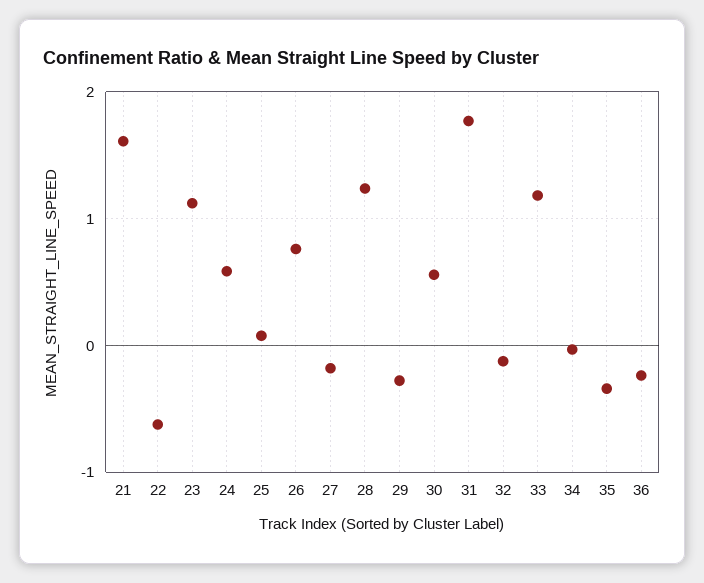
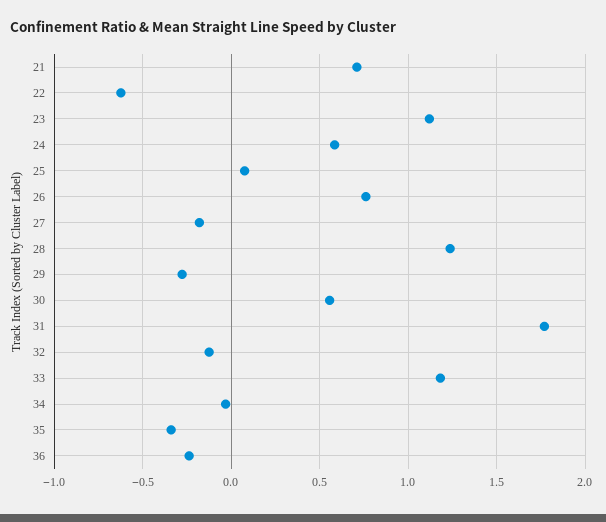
21: 1.6 -> 0.7

